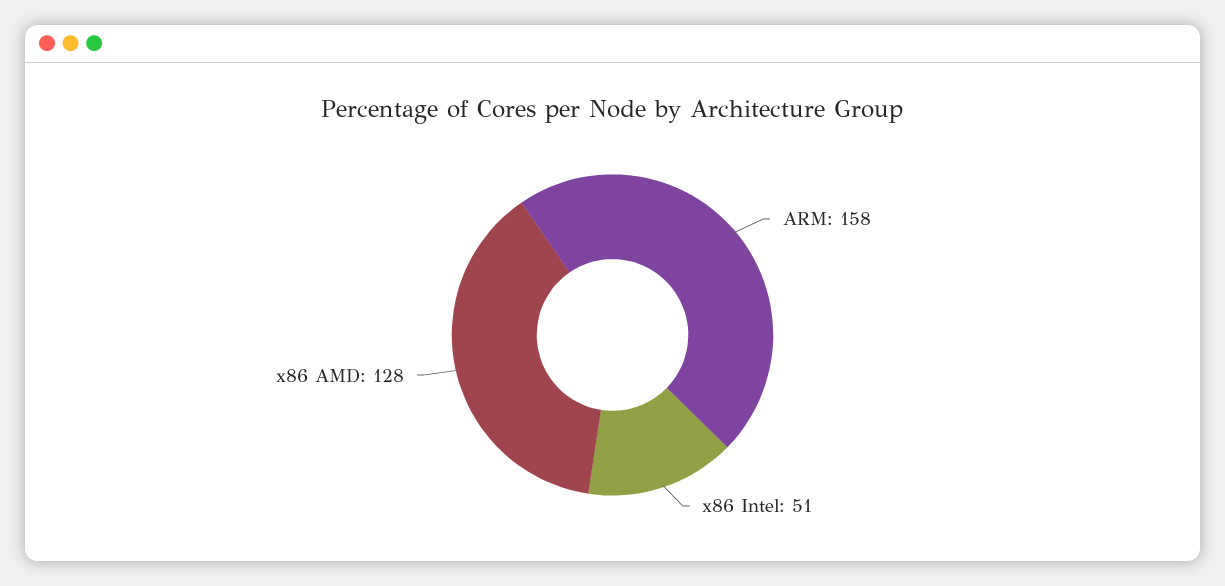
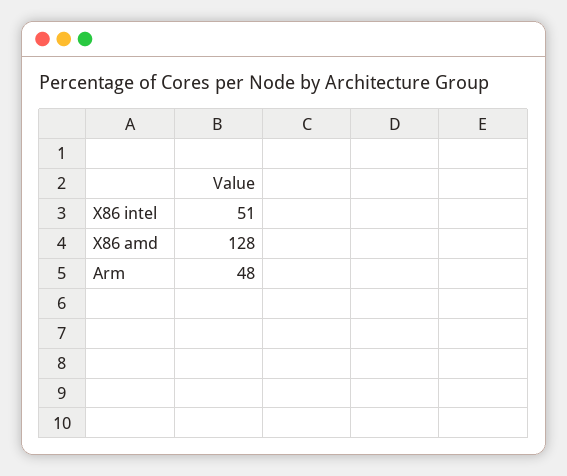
ARM: 158 -> 48

